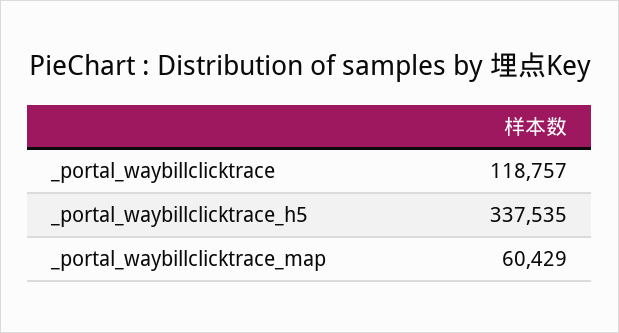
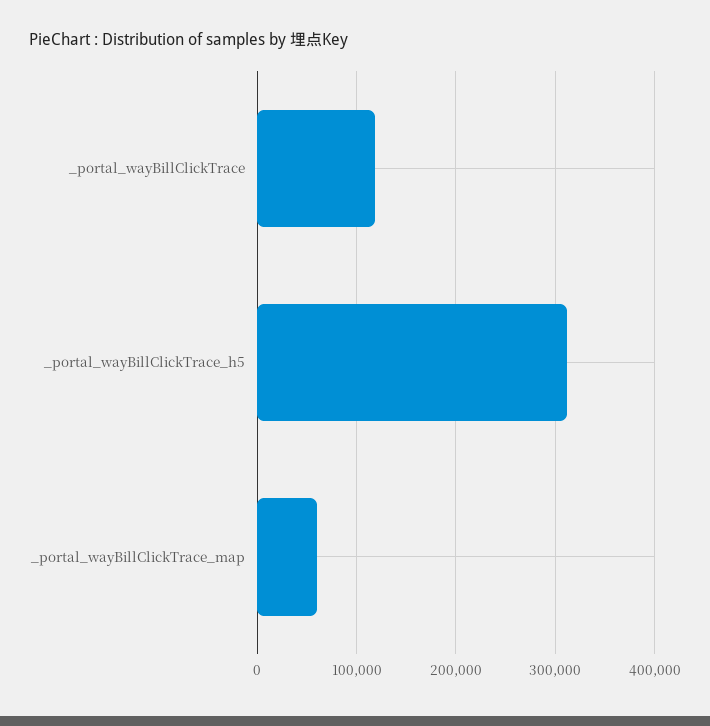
_portal_waybillclicktrace_h5: 337535 -> 310000

